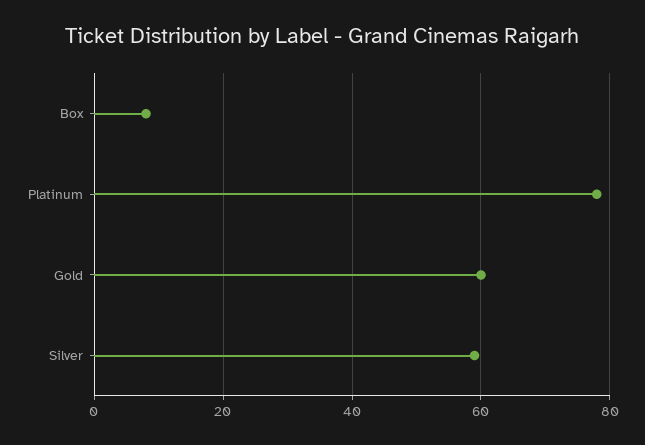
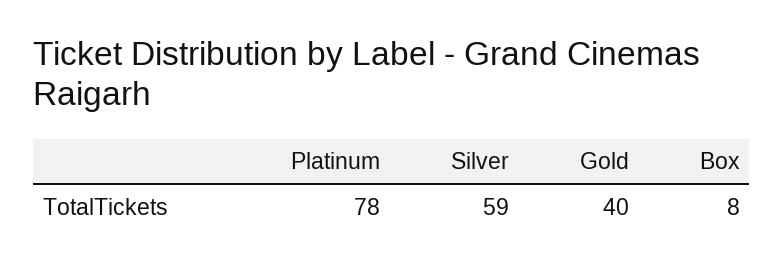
Gold: 60 -> 40

